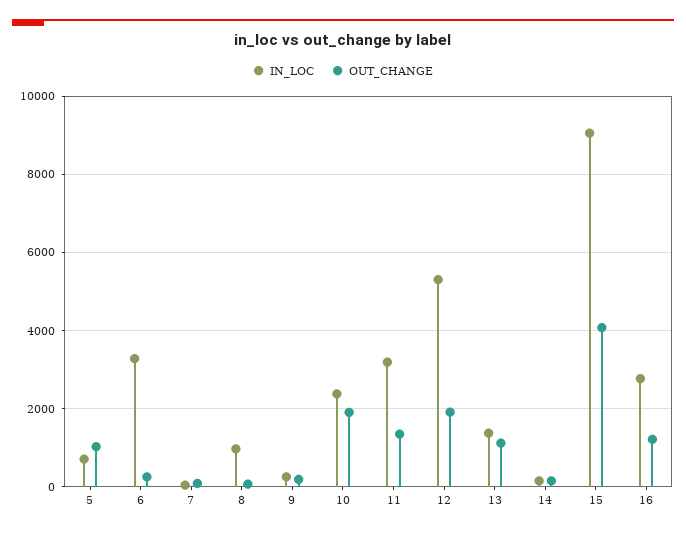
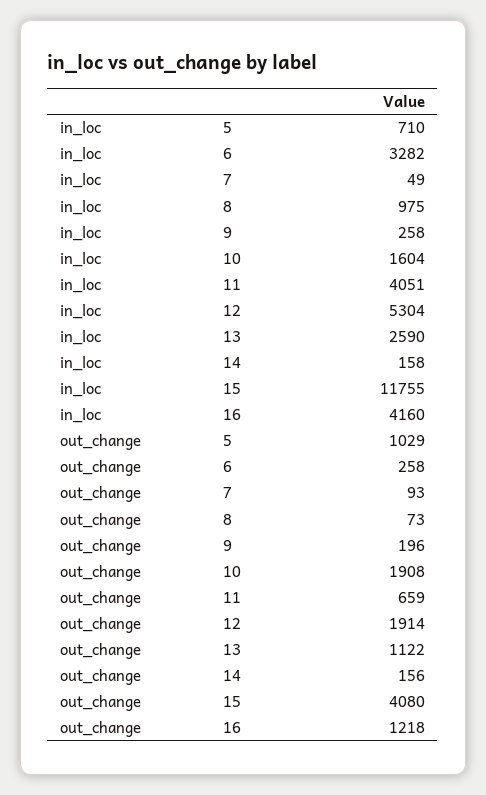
IN_LOC, 10: 2400 -> 1604
IN_LOC, 11: 3200 -> 4051
OUT_CHANGE, 11: 1400 -> 659
IN_LOC, 13: 1400 -> 2590
IN_LOC, 15: 9000 -> 11755
IN_LOC, 16: 2800 -> 4160

